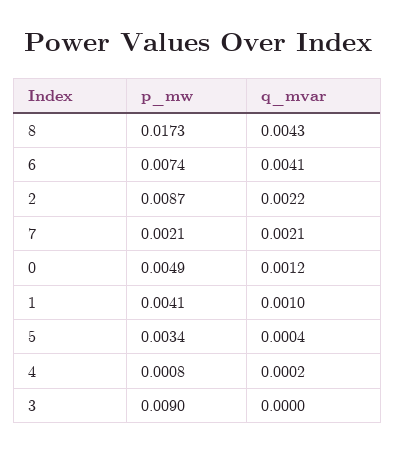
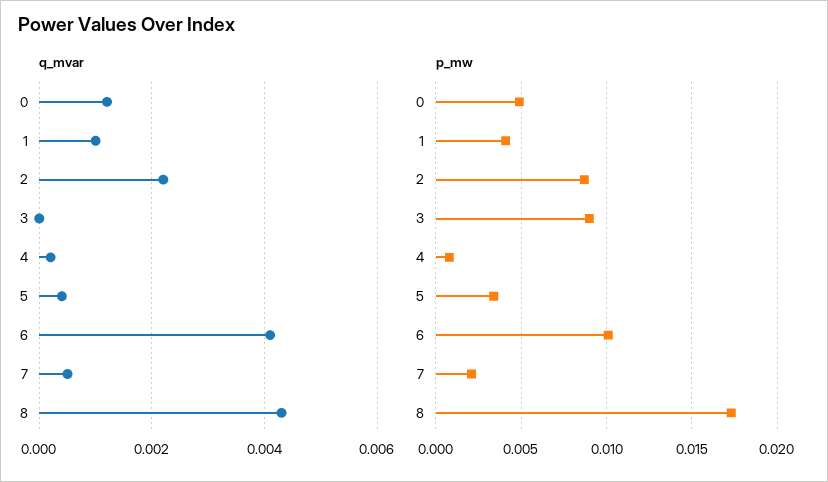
p_mw, 6: 0.0074 -> 0.01
q_mvar, 7: 0.0021 -> 0.0005

